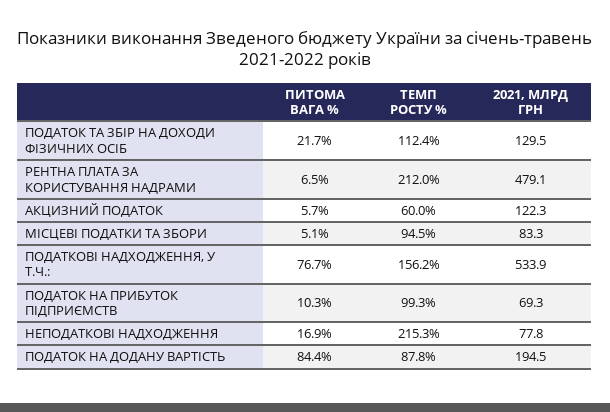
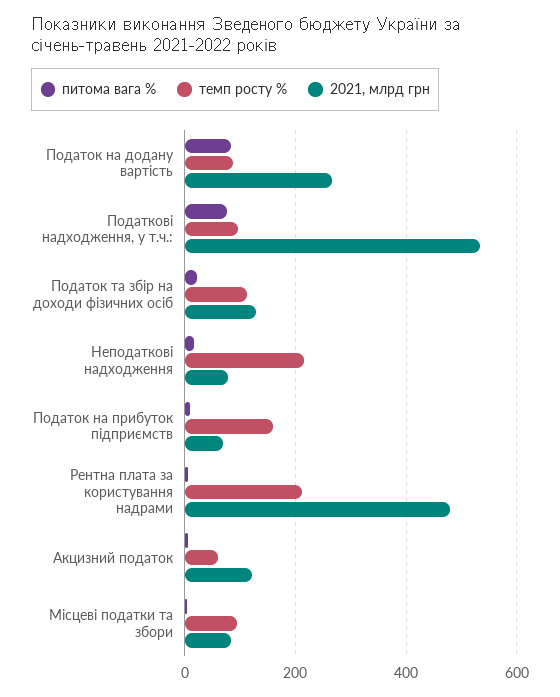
ТЕМП РОСТУ %, ПОДАТКОВІ НАДХОДЖЕННЯ, У Т.Ч.:: 156.2 -> 100
ТЕМП РОСТУ %, ПОДАТОК НА ПРИБУТОК ПІДПРИЄМСТВ: 99.3 -> 160
2021, МЛРД ГРН, ПОДАТОК НА ДОДАНУ ВАРТІСТЬ: 194.5 -> 260

